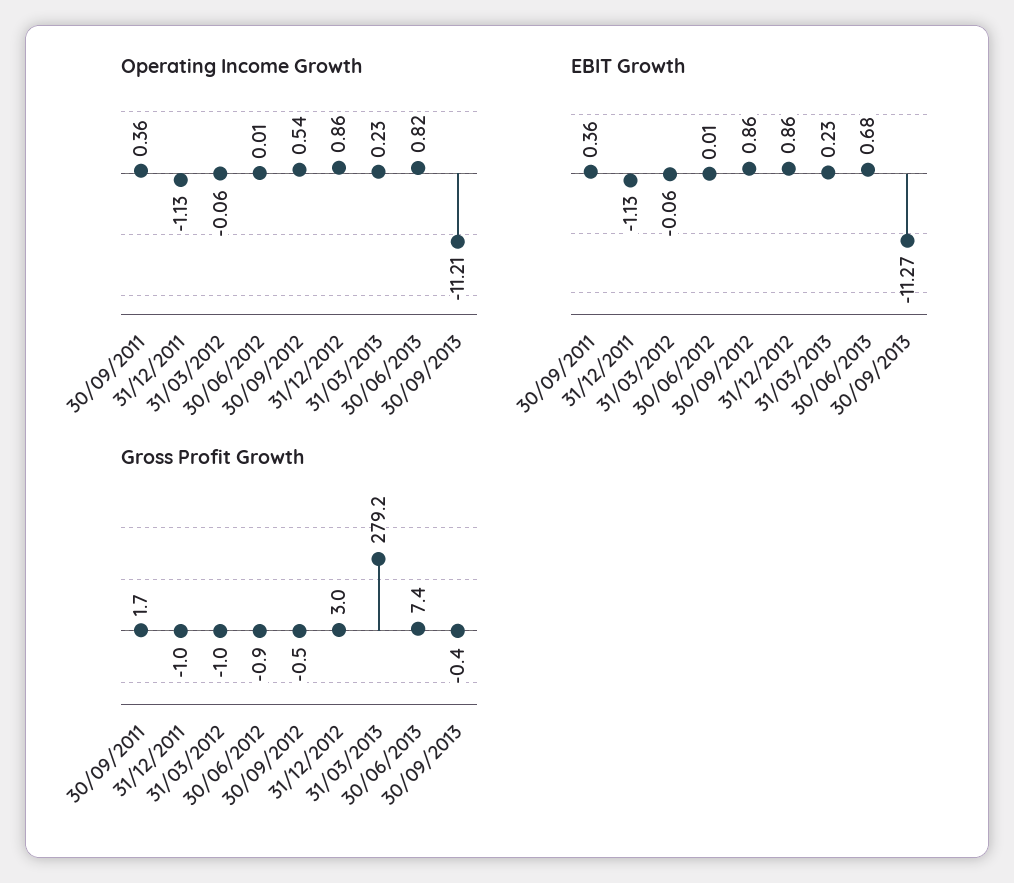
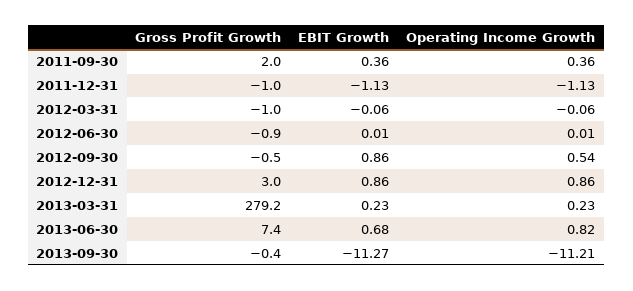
Gross Profit Growth, 30/09/2011: 1.7 -> 2

